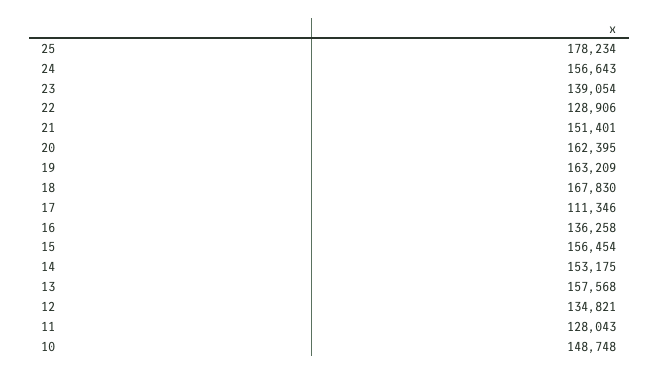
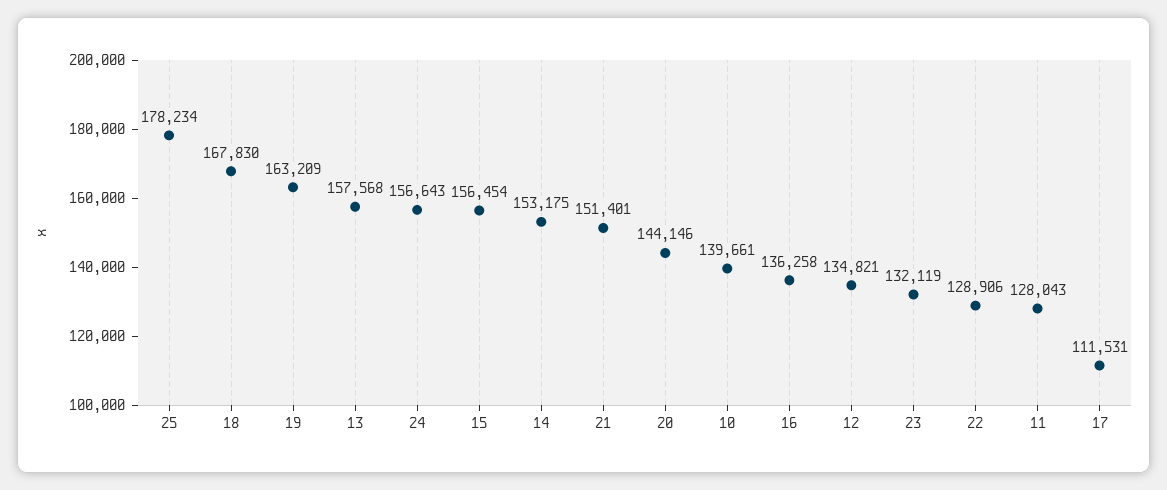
23: 139054 -> 132119
20: 162395 -> 144146
17: 111346 -> 111531
10: 148748 -> 139661

